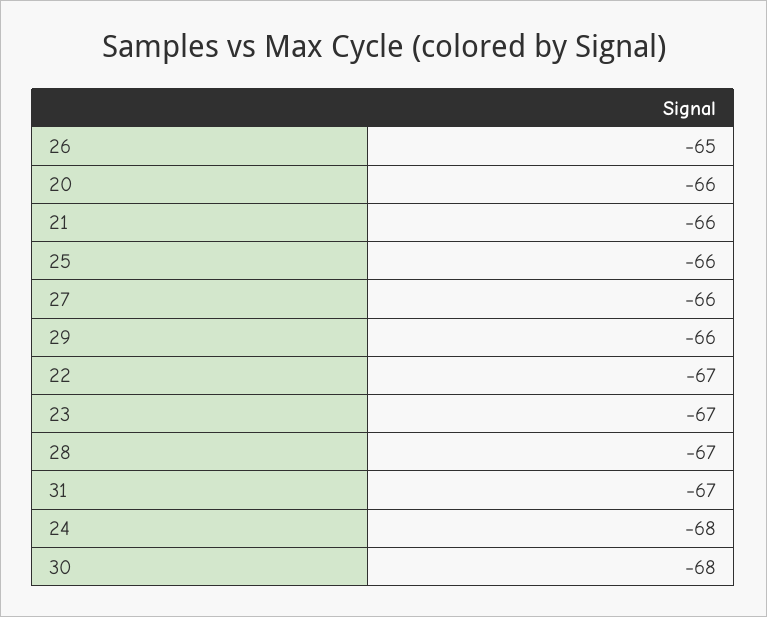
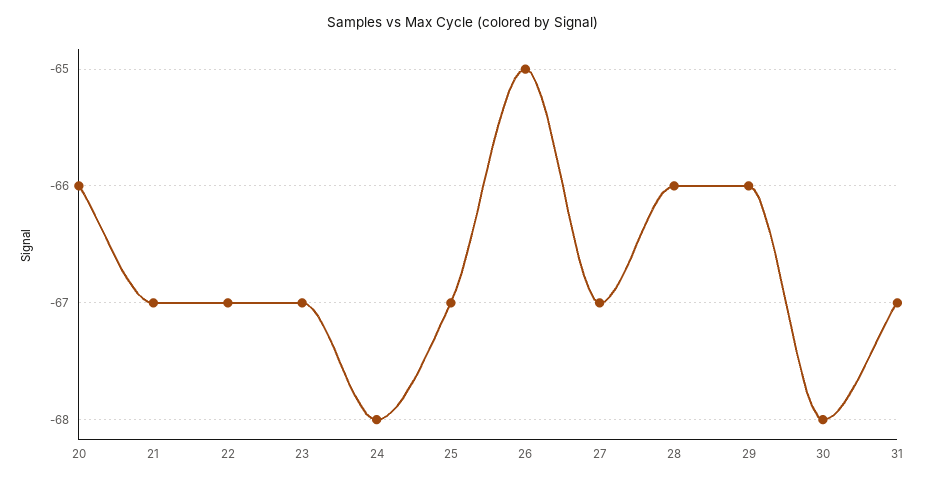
21: -66 -> -67
25: -66 -> -67
27: -66 -> -67
28: -67 -> -66

